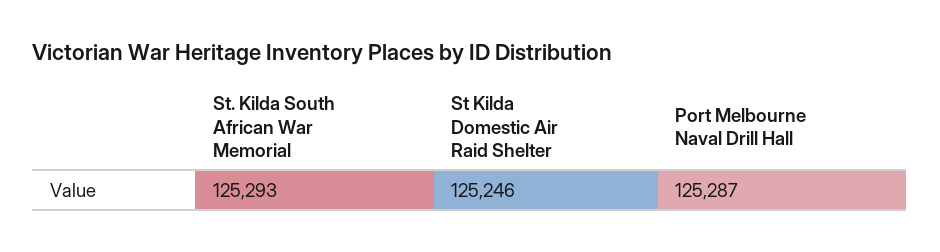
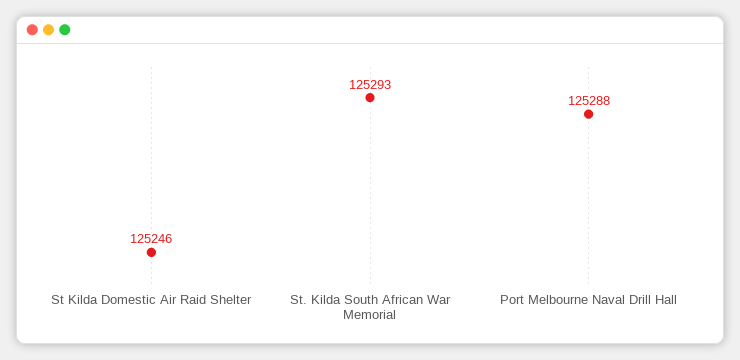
Port Melbourne Naval Drill Hall: 125287 -> 125288

